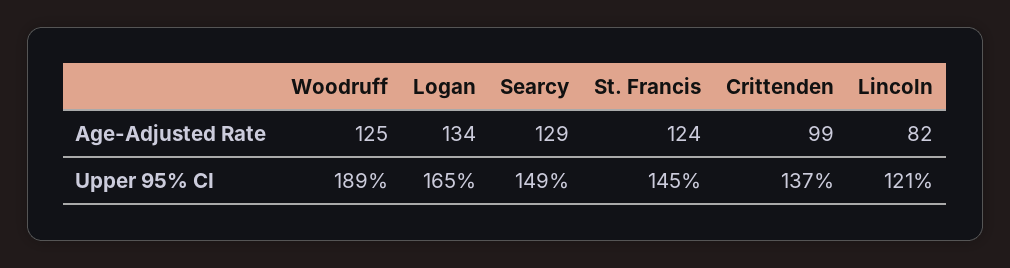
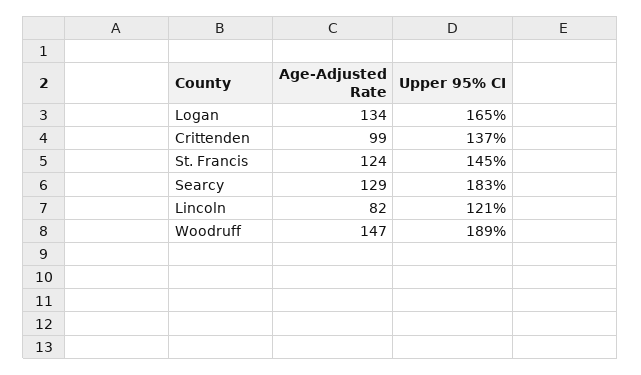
Woodruff, Age-Adjusted Rate: 125 -> 147
Searcy, Upper 95% CI: 149 -> 183

